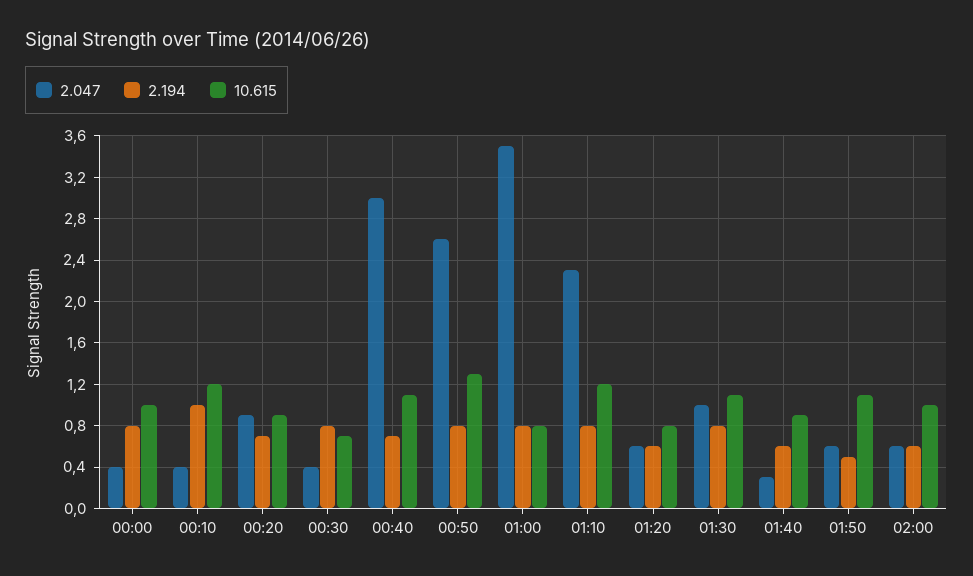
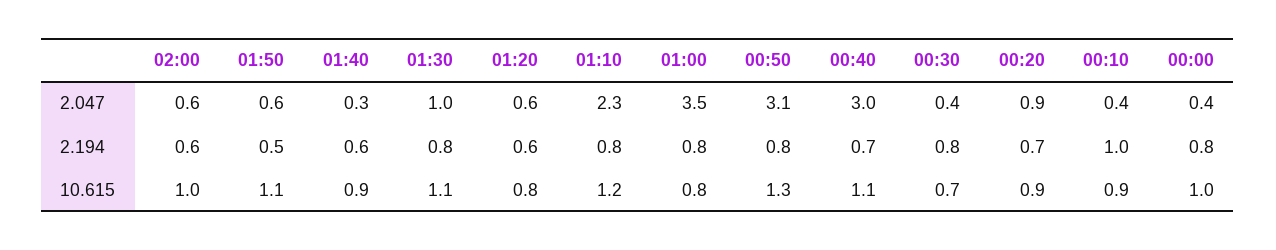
10.615, 00:10: 1.2 -> 0.9
2.047, 00:50: 2.6 -> 3.1

